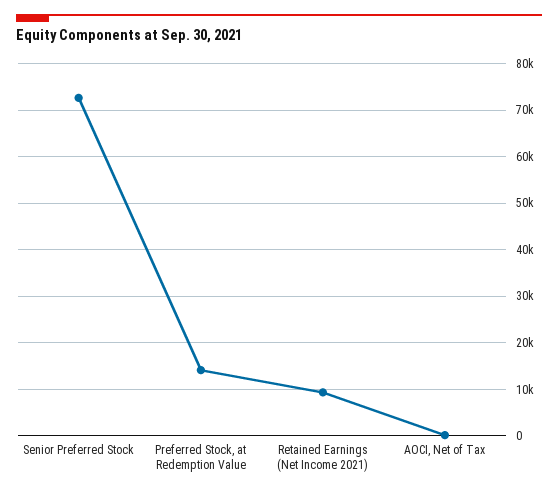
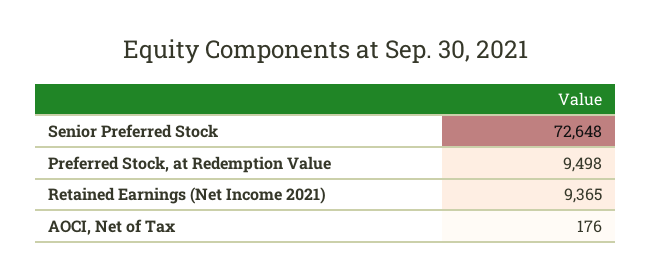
Preferred Stock, at Redemption Value: 14000 -> 9498

